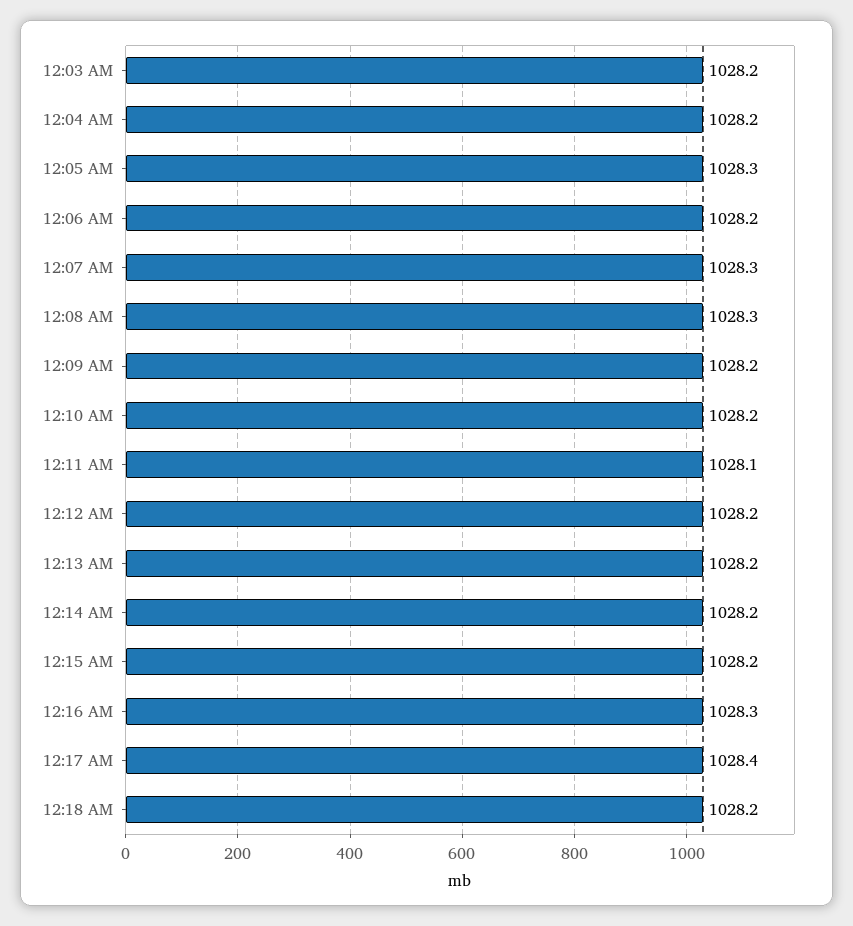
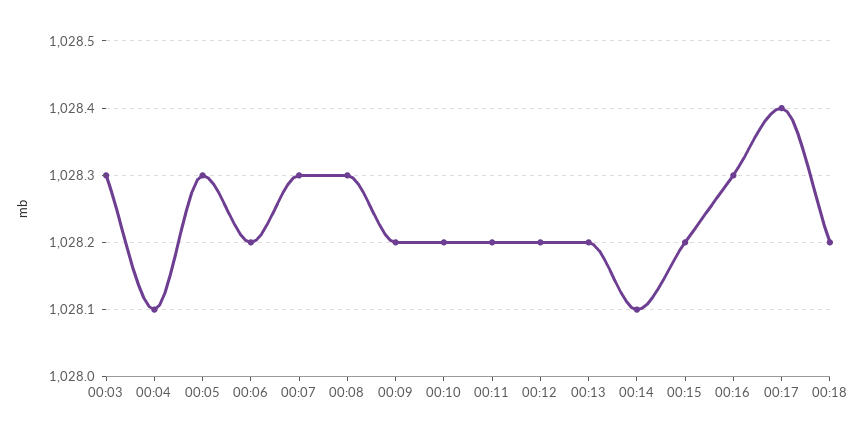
12:03 AM: 1028.2 -> 1028.3
12:04 AM: 1028.2 -> 1028.1
12:11 AM: 1028.1 -> 1028.2
12:14 AM: 1028.2 -> 1028.1

